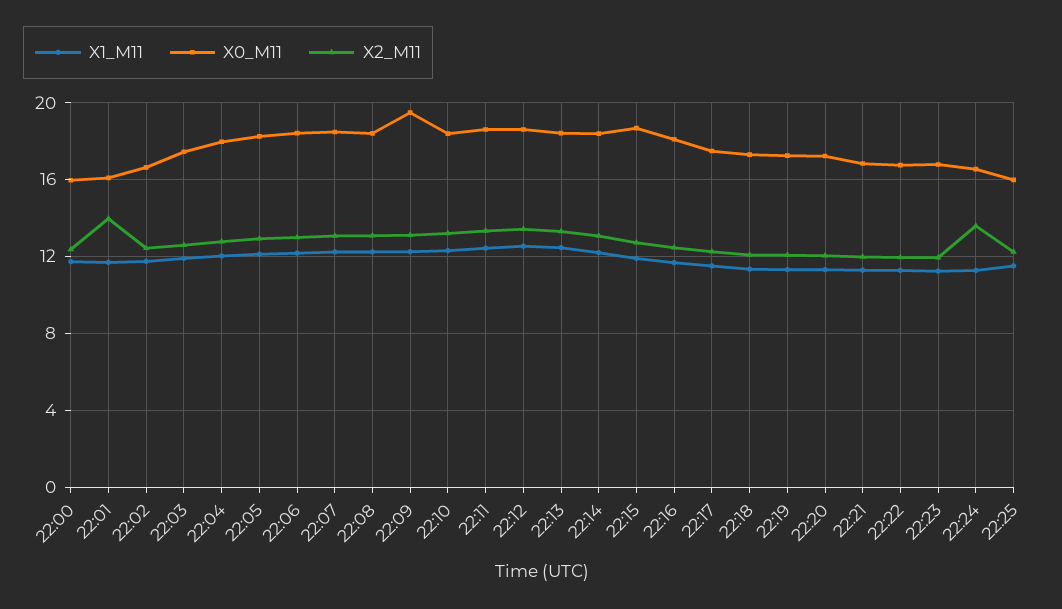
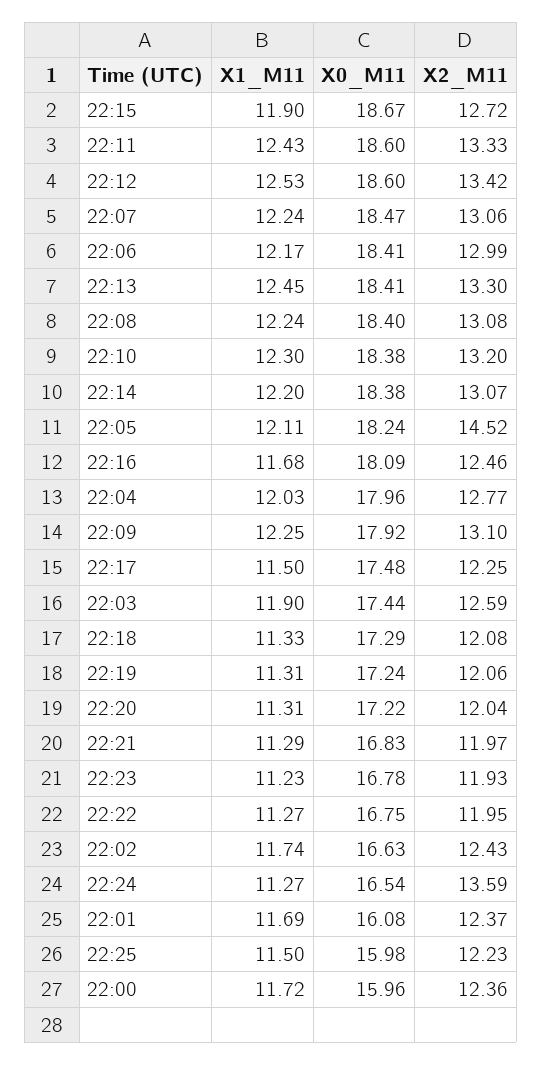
X2_M11, 22:01: 14 -> 12.37
X2_M11, 22:05: 13 -> 14.52
X0_M11, 22:09: 19.5 -> 17.92

